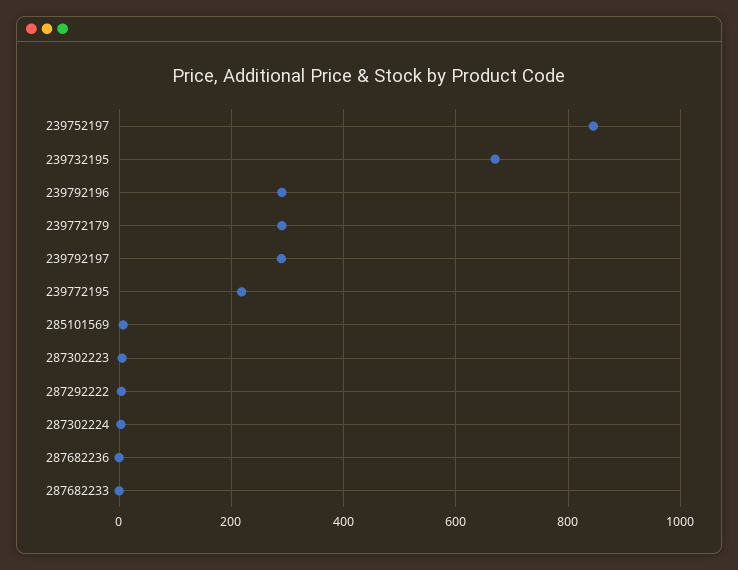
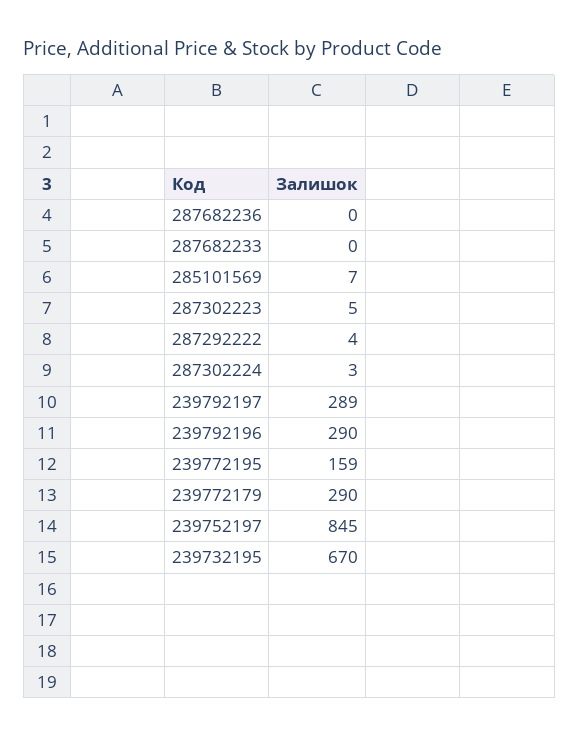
239772195: 220 -> 159

